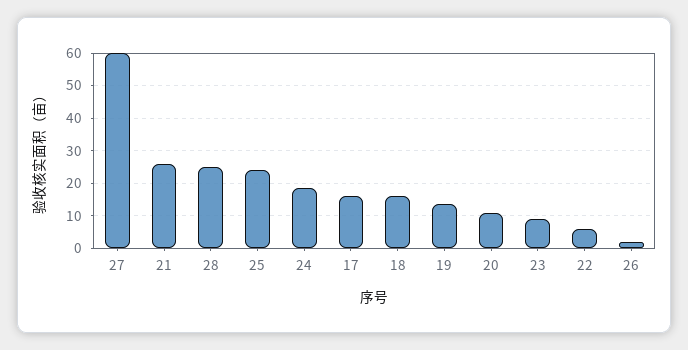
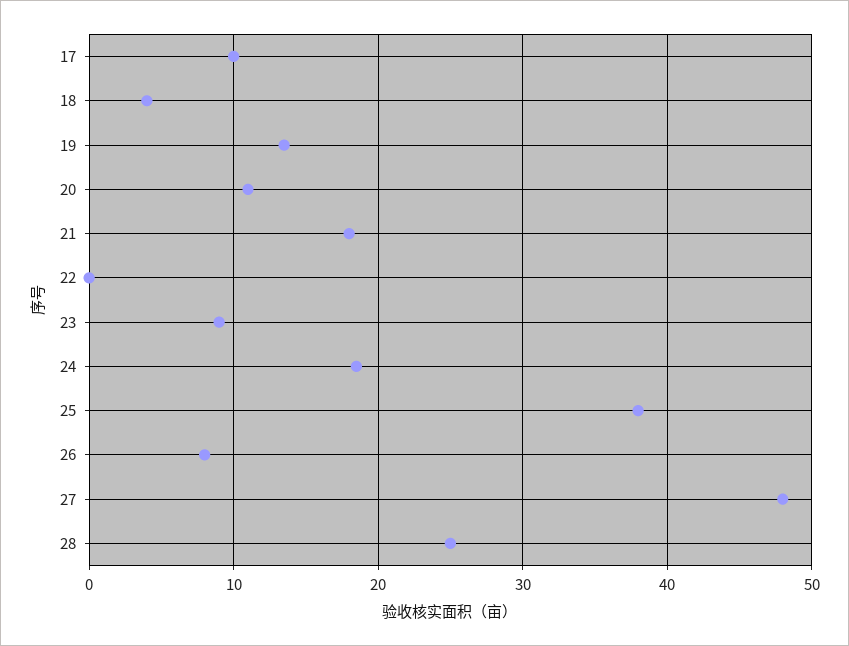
27: 60 -> 48
21: 26 -> 18
25: 24 -> 38
17: 16 -> 10
18: 16 -> 4
22: 6 -> 0
26: 2 -> 8

